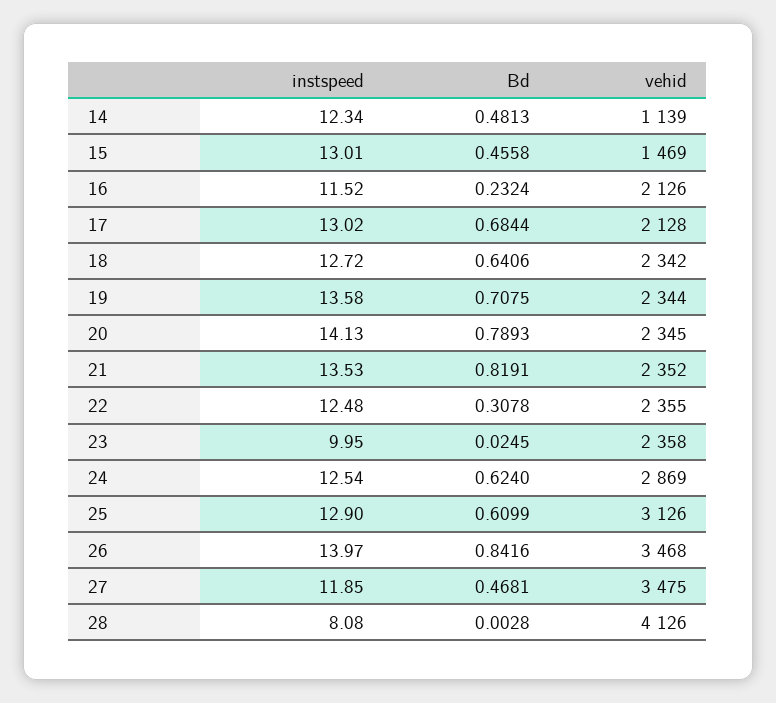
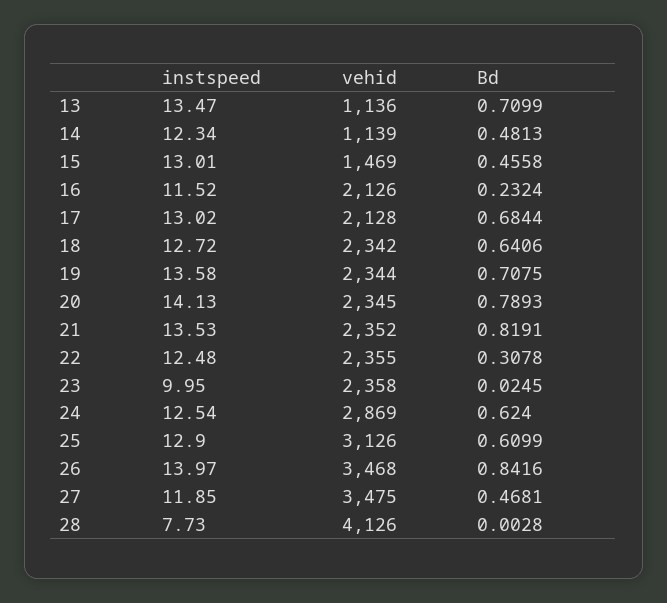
instspeed, 28: 8.08 -> 7.73
instspeed, 13: none -> 13.47
vehid, 13: none -> 1136
Bd, 13: none -> 0.7099

